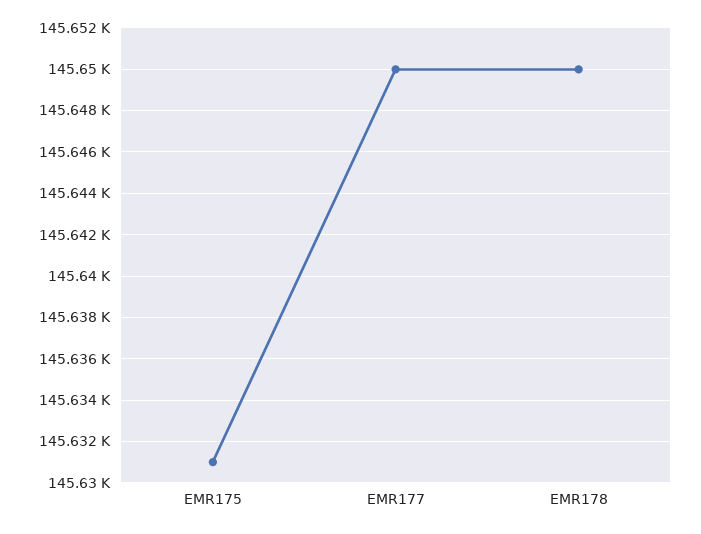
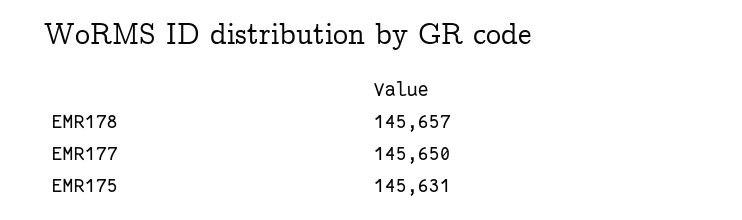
EMR178: 145650 -> 145657

